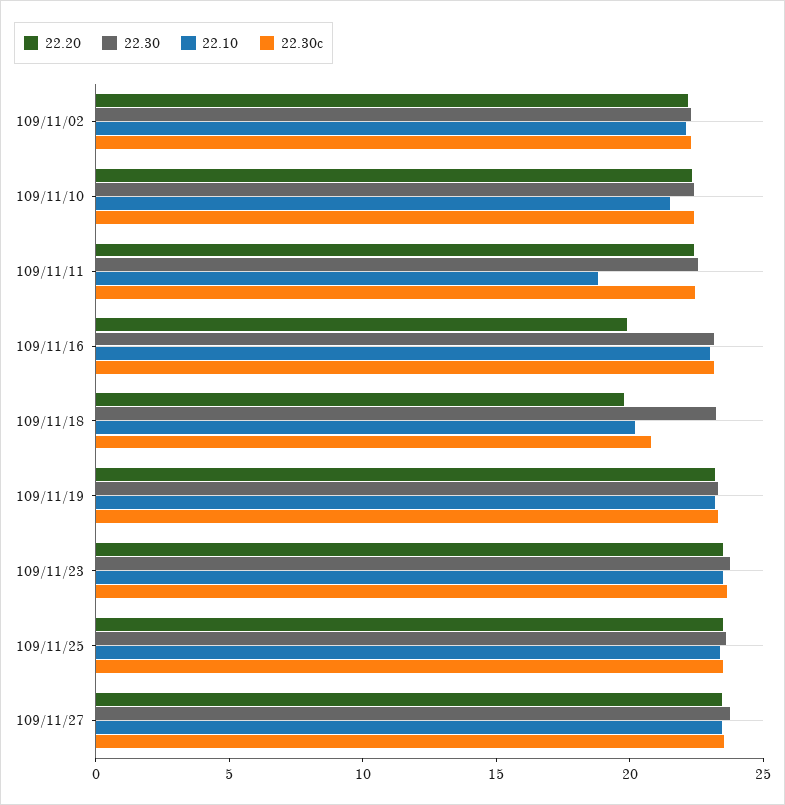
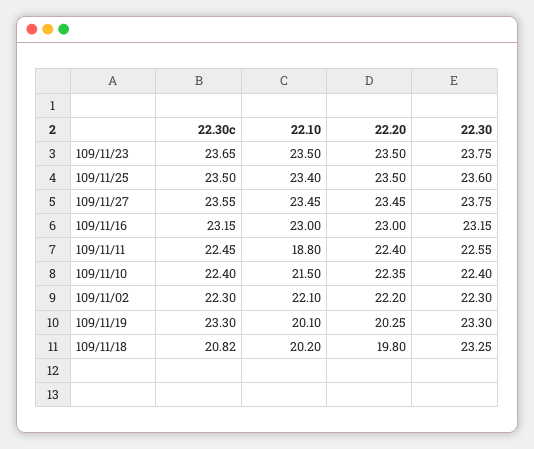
22.20, 109/11/16: 20 -> 23
22.20, 109/11/19: 23 -> 20.25
22.10, 109/11/19: 23 -> 20.1

